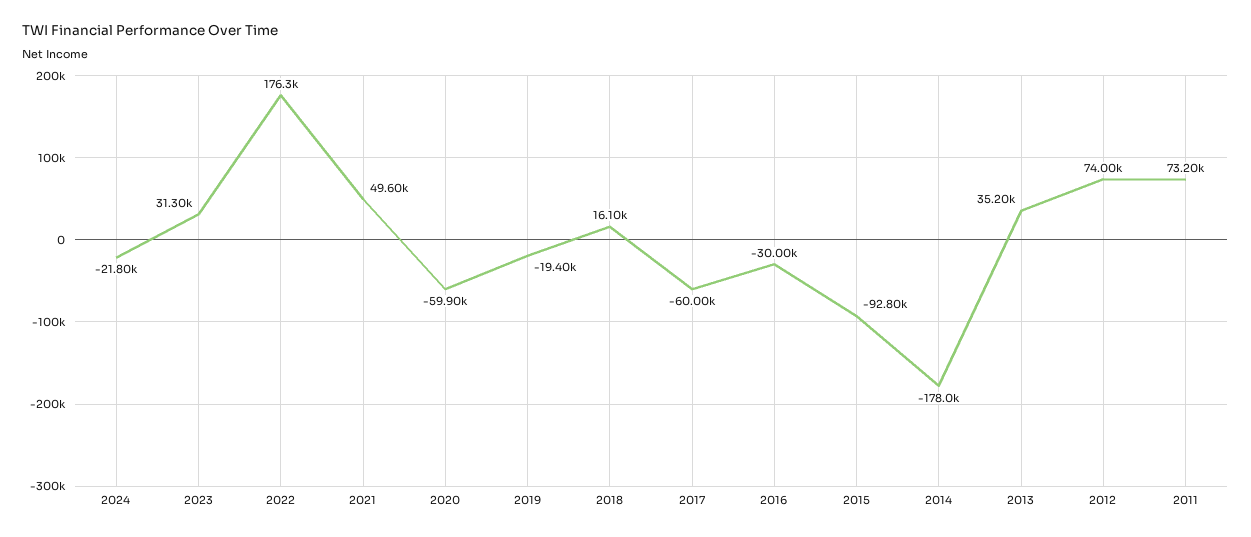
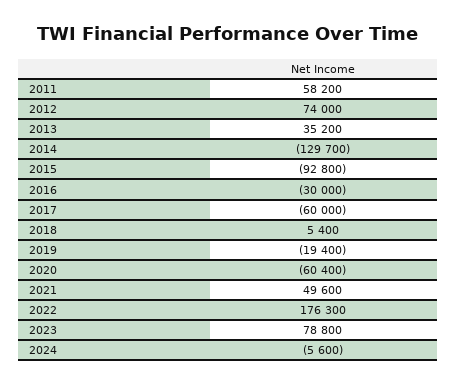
2024: -21800 -> -5600
2023: 31300 -> 78800
2020: -59900 -> -60400
2018: 16100 -> 5400
2014: -178000 -> -129700
2011: 73200 -> 58200

